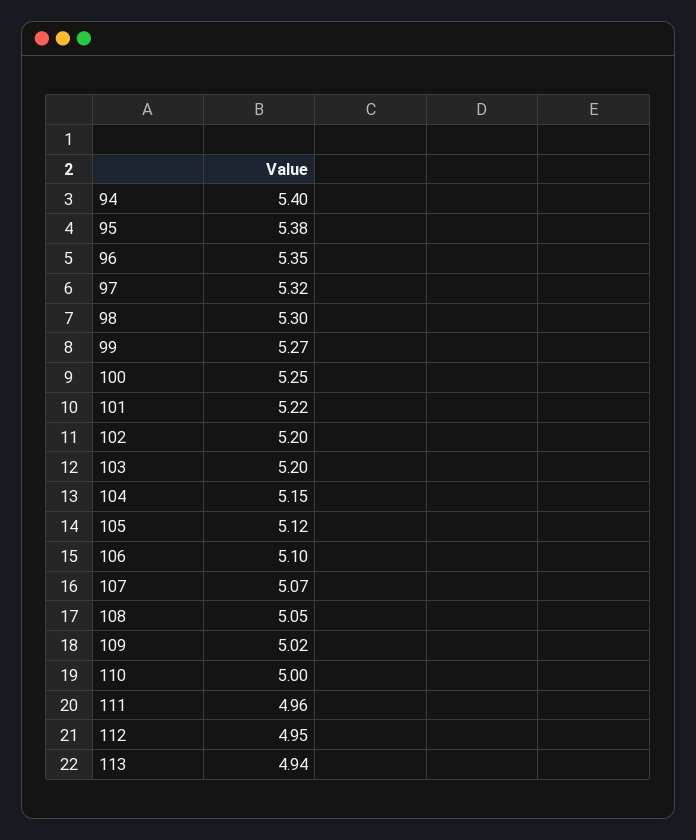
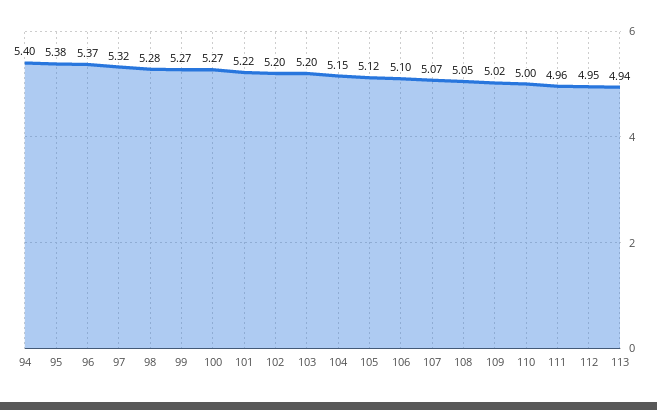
96: 5.35 -> 5.37
98: 5.3 -> 5.28
100: 5.25 -> 5.27

